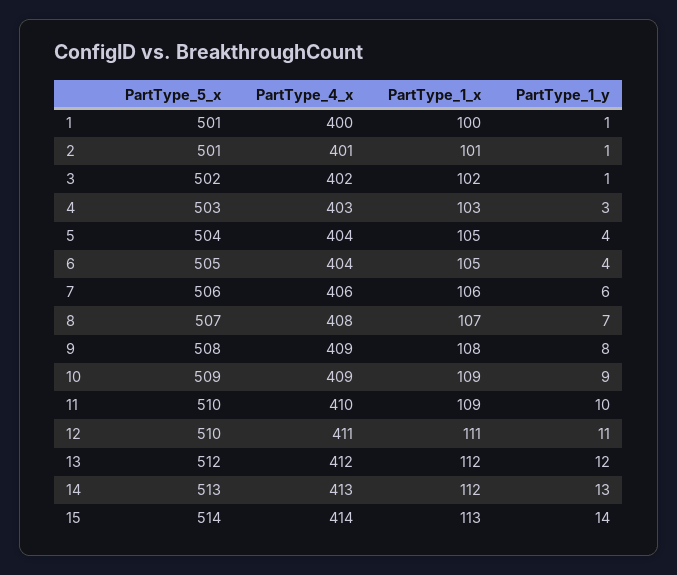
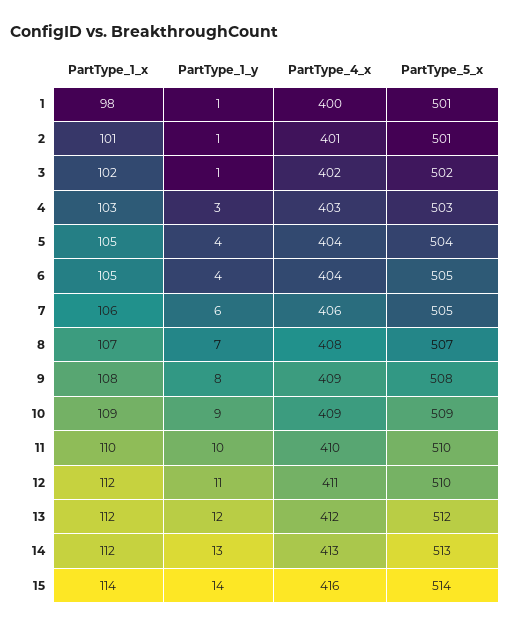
PartType_1_x, 1: 100 -> 98
PartType_5_x, 7: 506 -> 505
PartType_1_x, 11: 109 -> 110
PartType_1_x, 12: 111 -> 112
PartType_4_x, 15: 414 -> 416
PartType_1_x, 15: 113 -> 114

